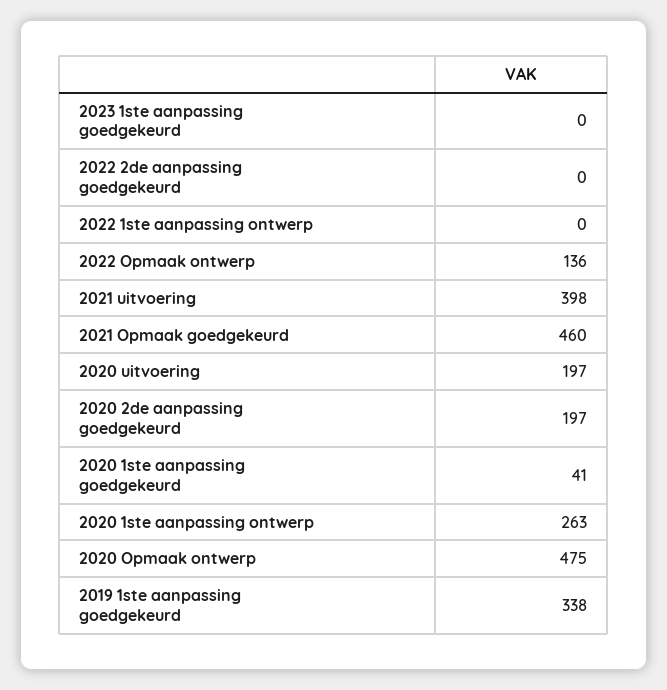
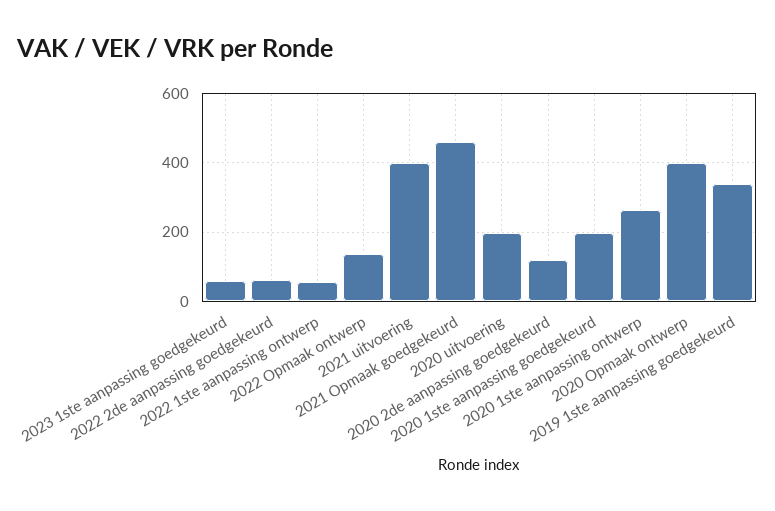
2023 1ste aanpassing goedgekeurd: 0 -> 60
2022 2de aanpassing goedgekeurd: 0 -> 60
2022 1ste aanpassing ontwerp: 0 -> 60
2020 2de aanpassing goedgekeurd: 197 -> 120
2020 1ste aanpassing goedgekeurd: 41 -> 200
2020 Opmaak ontwerp: 475 -> 400

